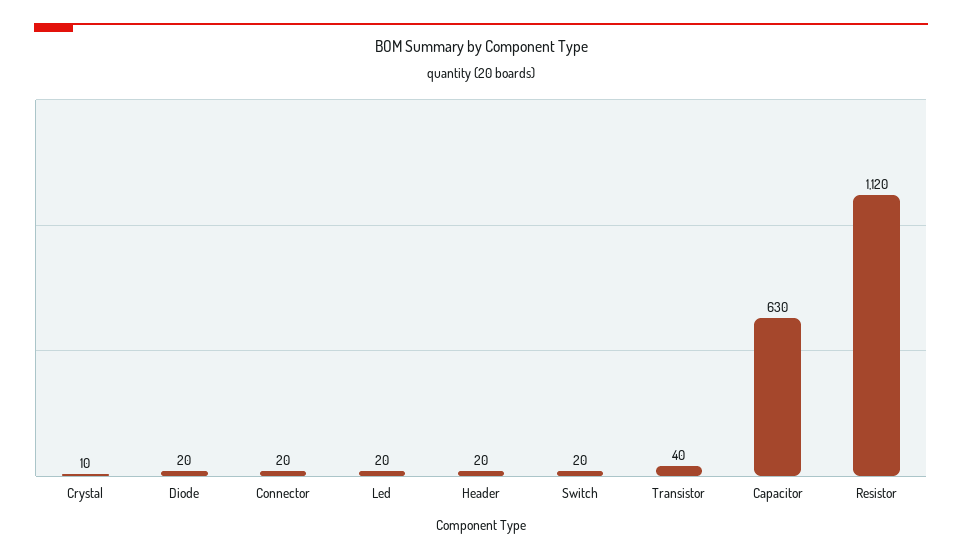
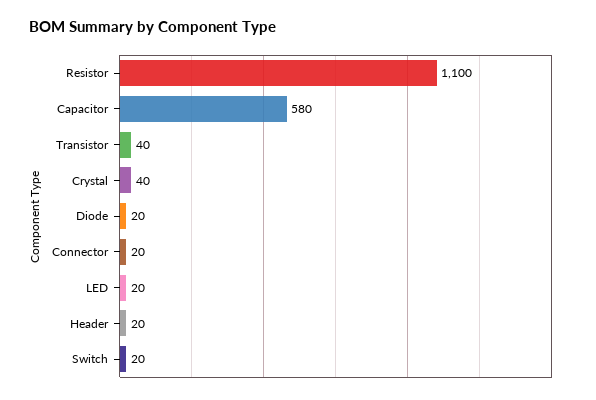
Crystal: 10 -> 40
Capacitor: 630 -> 580
Resistor: 1120 -> 1100

